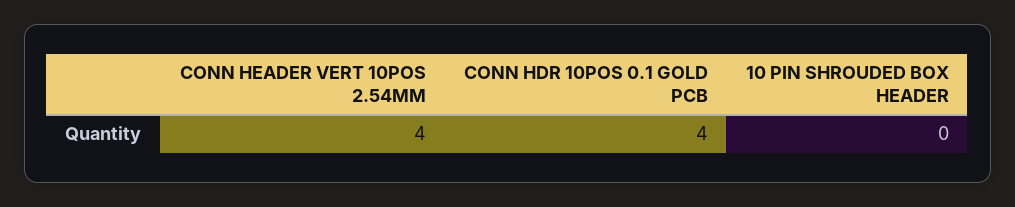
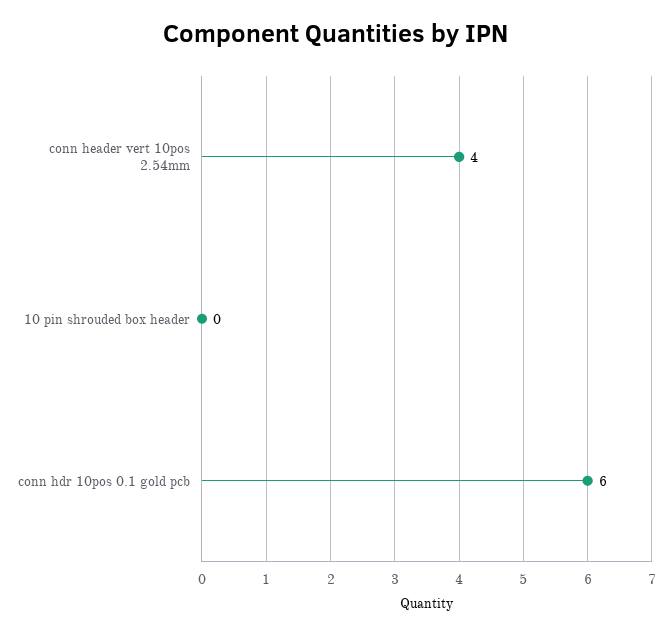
CONN HDR 10POS 0.1 GOLD PCB: 4 -> 6

